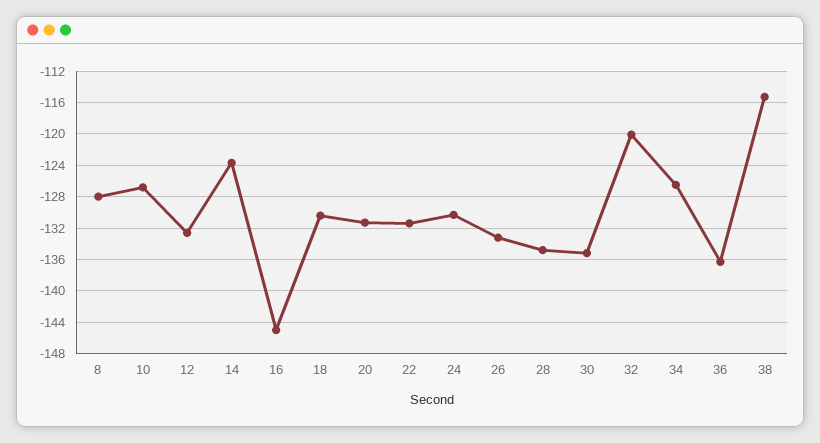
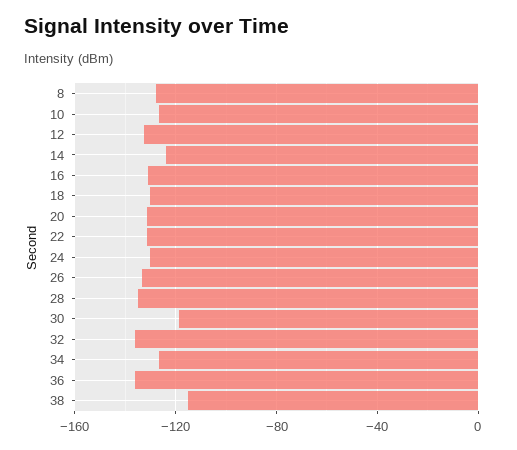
16: -145 -> -130
30: -135 -> -120
32: -120 -> -135

